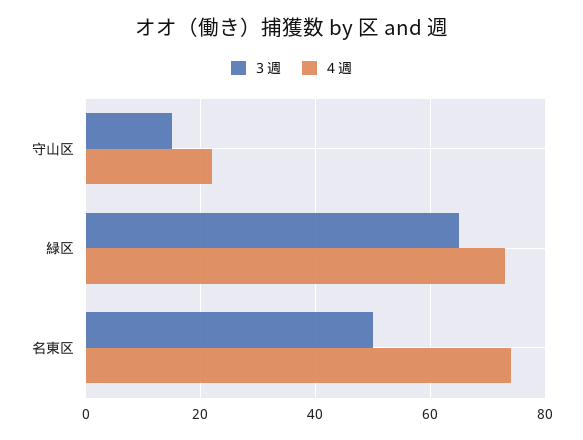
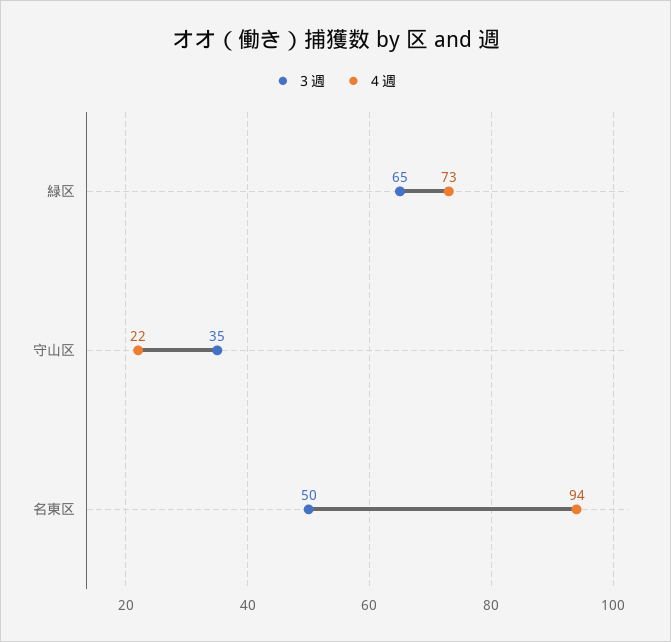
３週, 守山区: 15 -> 35
４週, 名東区: 75 -> 94

